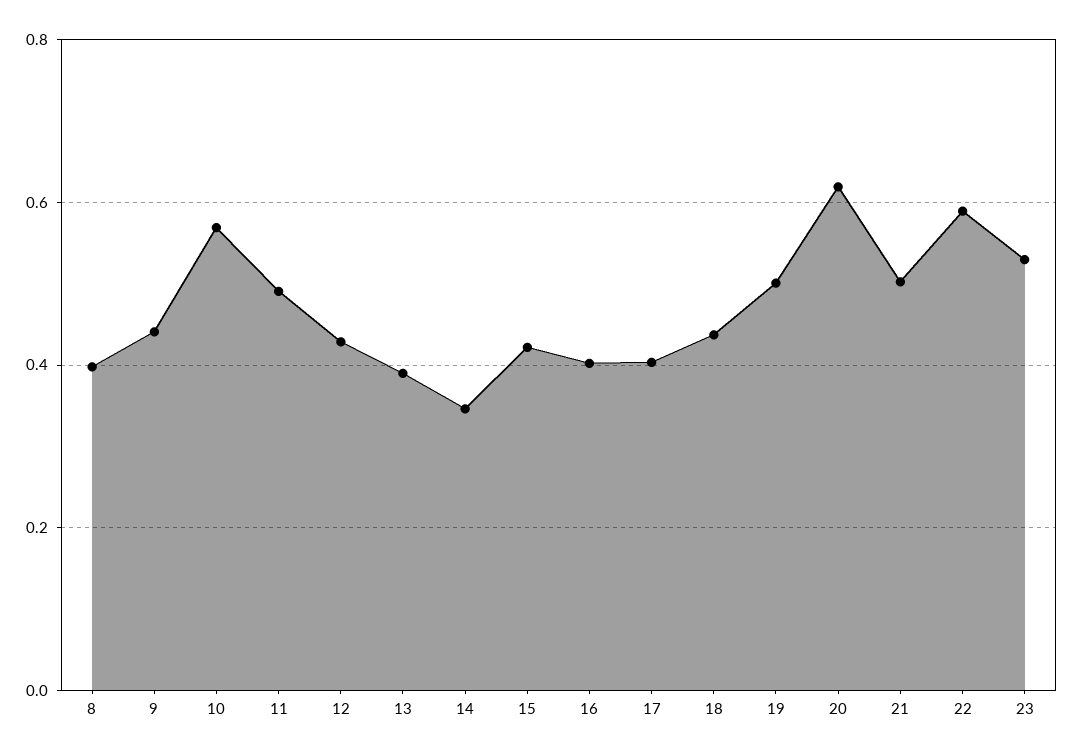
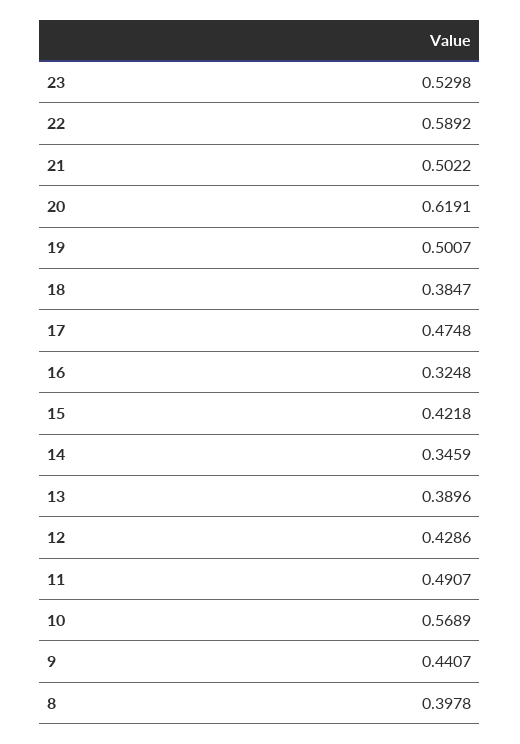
16: 0.4 -> 0.3248
17: 0.4 -> 0.4748
18: 0.44 -> 0.3847

